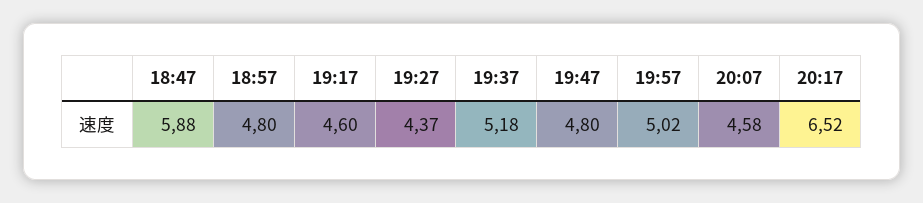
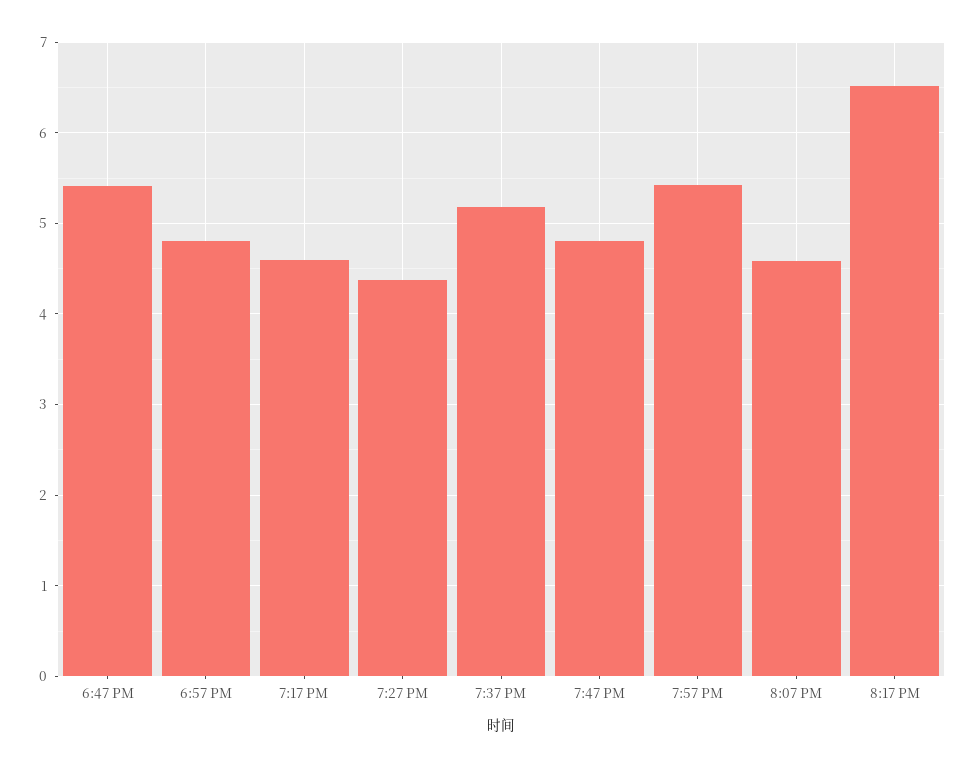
18:47: 5.88 -> 5.4
19:57: 5.02 -> 5.4

